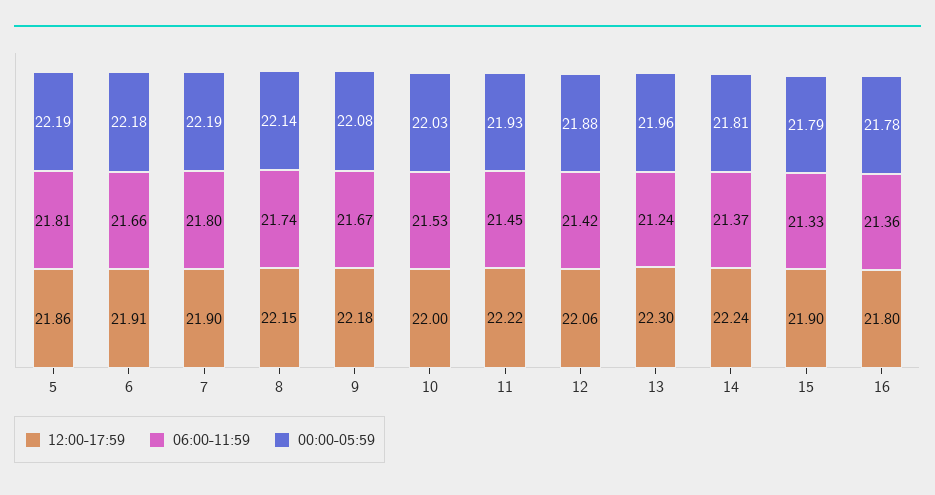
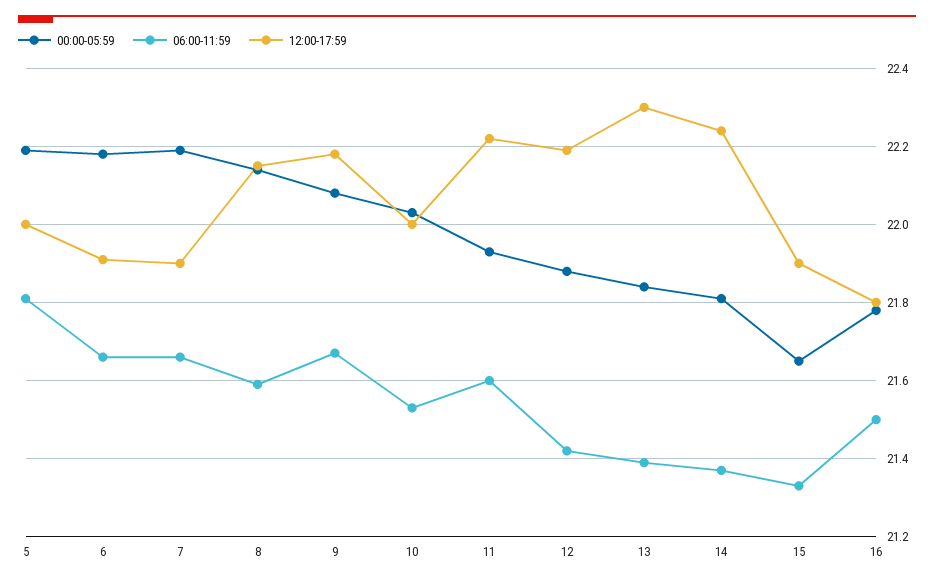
12:00-17:59, 5: 21.86 -> 22
06:00-11:59, 7: 21.8 -> 21.65
06:00-11:59, 8: 21.74 -> 21.6
06:00-11:59, 11: 21.45 -> 21.6
12:00-17:59, 12: 22.06 -> 22.2
06:00-11:59, 13: 21.24 -> 21.4
00:00-05:59, 13: 21.96 -> 21.85
00:00-05:59, 15: 21.79 -> 21.65
06:00-11:59, 16: 21.36 -> 21.5

